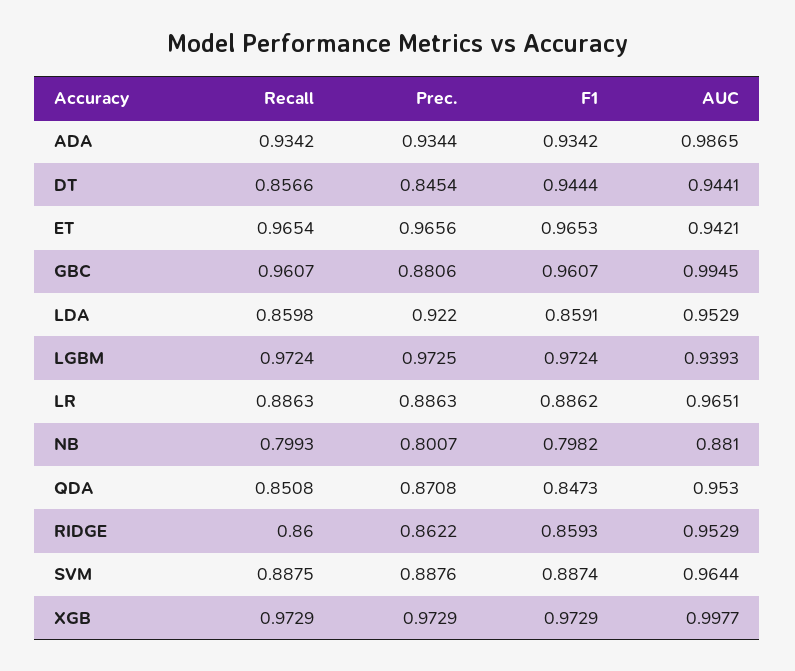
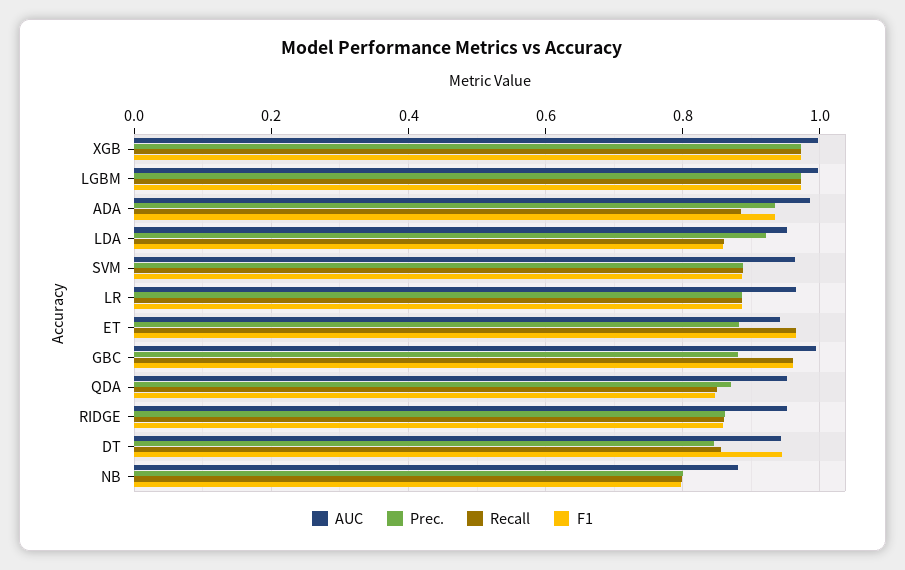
Recall, ADA: 0.9342 -> 0.88
Prec., ET: 0.9656 -> 0.88
AUC, LGBM: 0.9393 -> 1

